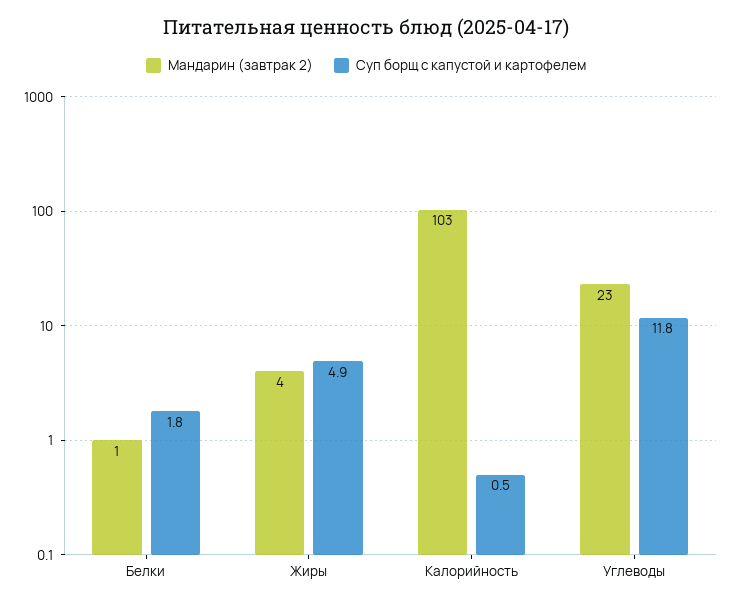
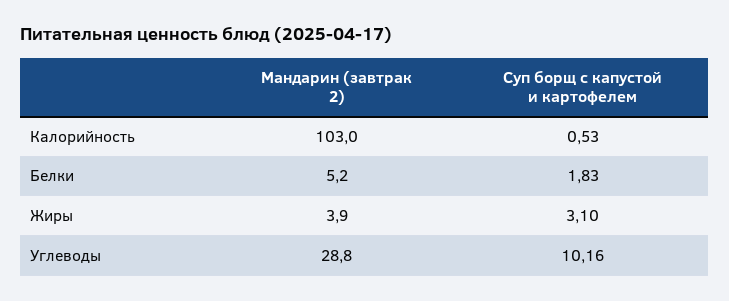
Мандарин (завтрак 2), Белки: 1 -> 5.2
Суп борщ с капустой и картофелем, Жиры: 4.9 -> 3.1
Мандарин (завтрак 2), Углеводы: 23 -> 28.8
Суп борщ с капустой и картофелем, Углеводы: 11.8 -> 10.16

